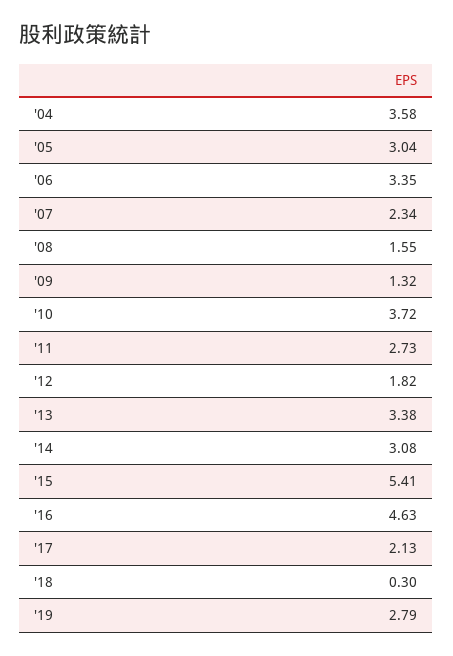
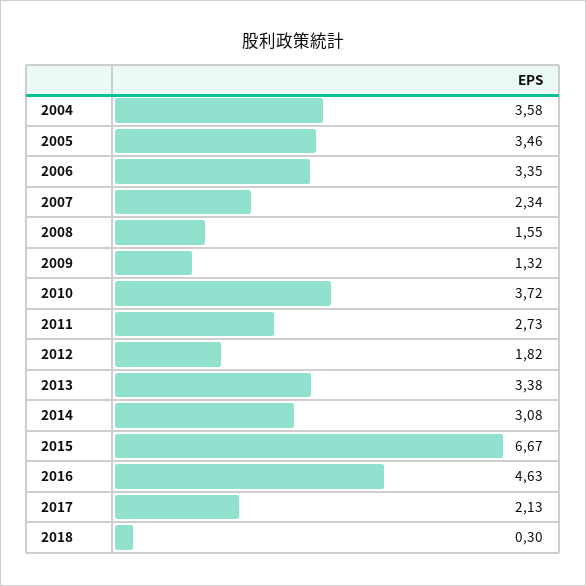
'05: 3.04 -> 3.46
'15: 5.41 -> 6.67
'19: 2.79 -> none

